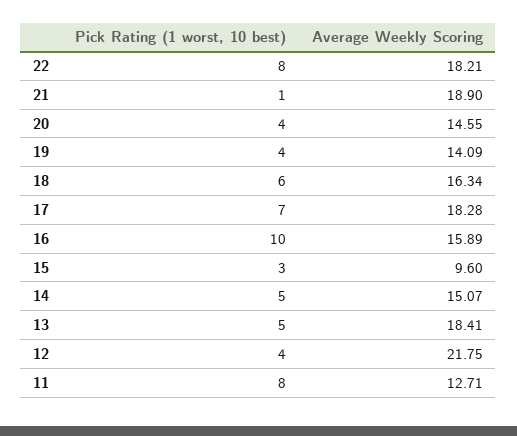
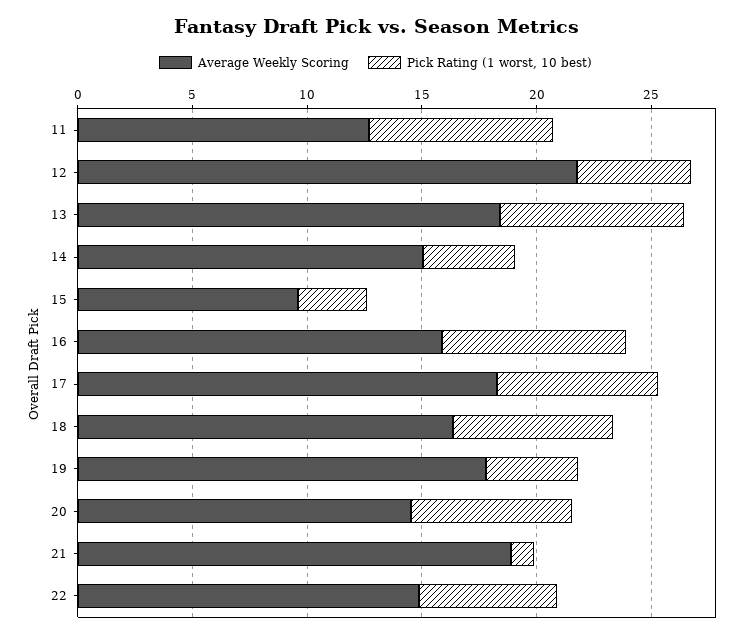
Pick Rating (1 worst, 10 best), 22: 8 -> 6
Average Weekly Scoring, 22: 18.21 -> 15
Pick Rating (1 worst, 10 best), 20: 4 -> 7
Average Weekly Scoring, 19: 14.09 -> 18
Pick Rating (1 worst, 10 best), 18: 6 -> 7
Pick Rating (1 worst, 10 best), 16: 10 -> 8
Pick Rating (1 worst, 10 best), 14: 5 -> 4
Pick Rating (1 worst, 10 best), 13: 5 -> 8
Pick Rating (1 worst, 10 best), 12: 4 -> 5

